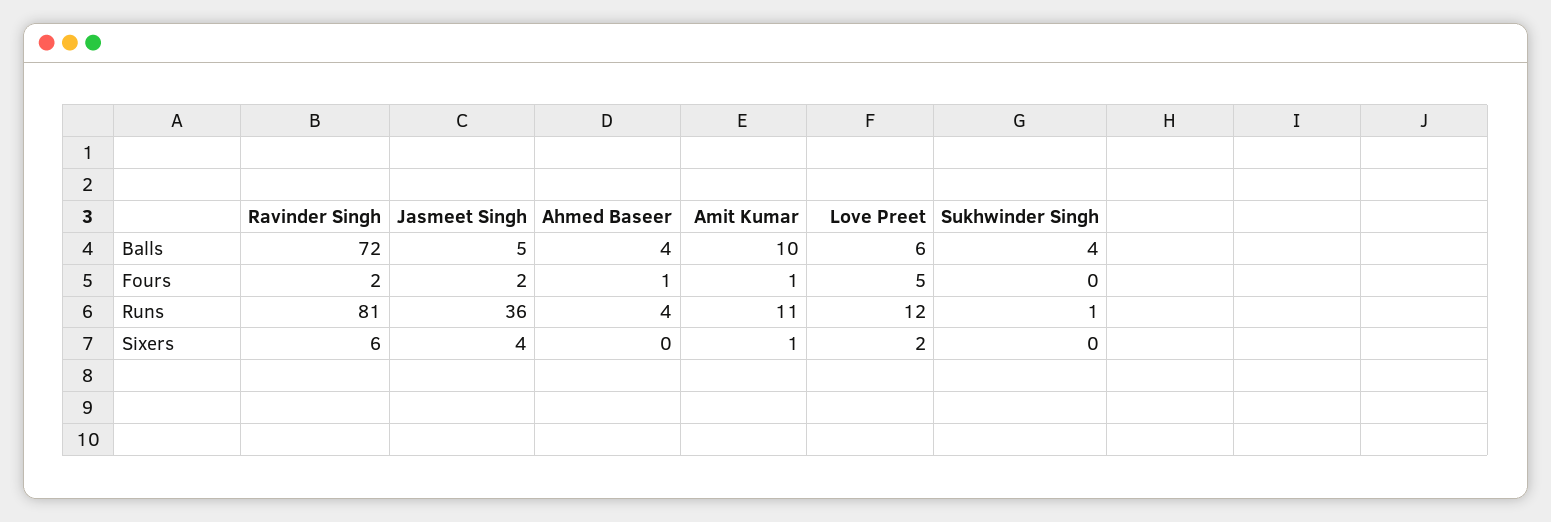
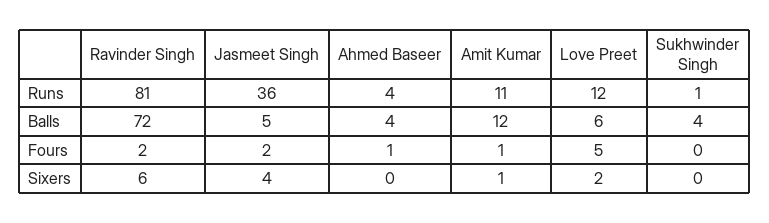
Amit Kumar, Balls: 10 -> 12

